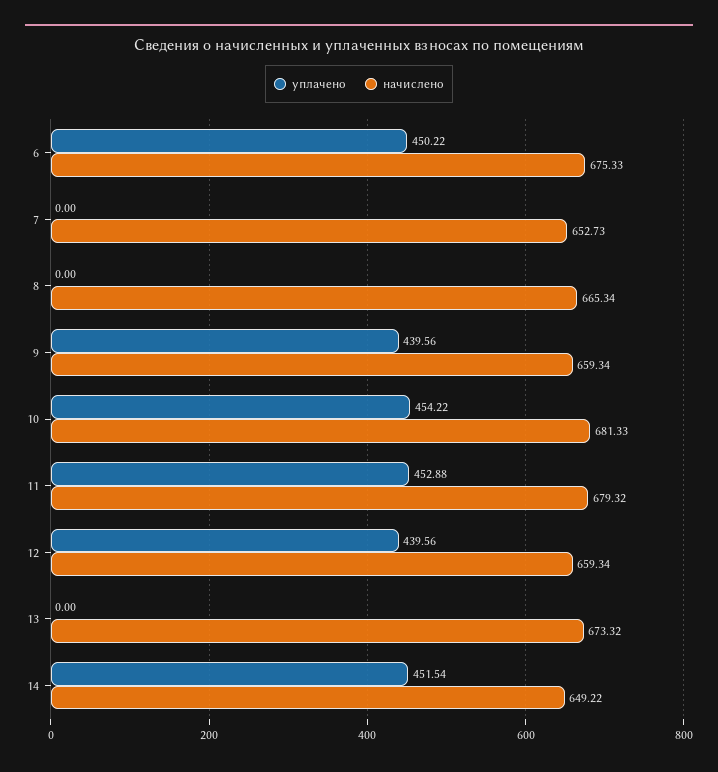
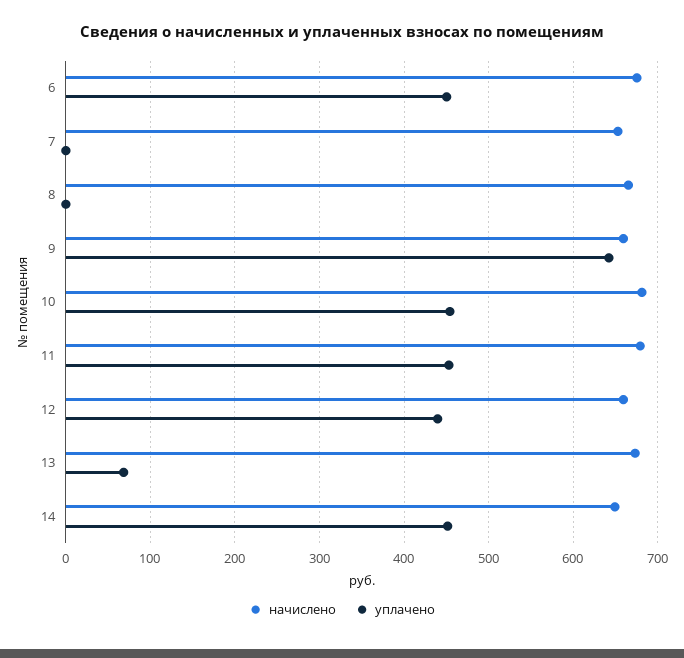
уплачено, 9: 439.56 -> 640
уплачено, 13: 0 -> 70

